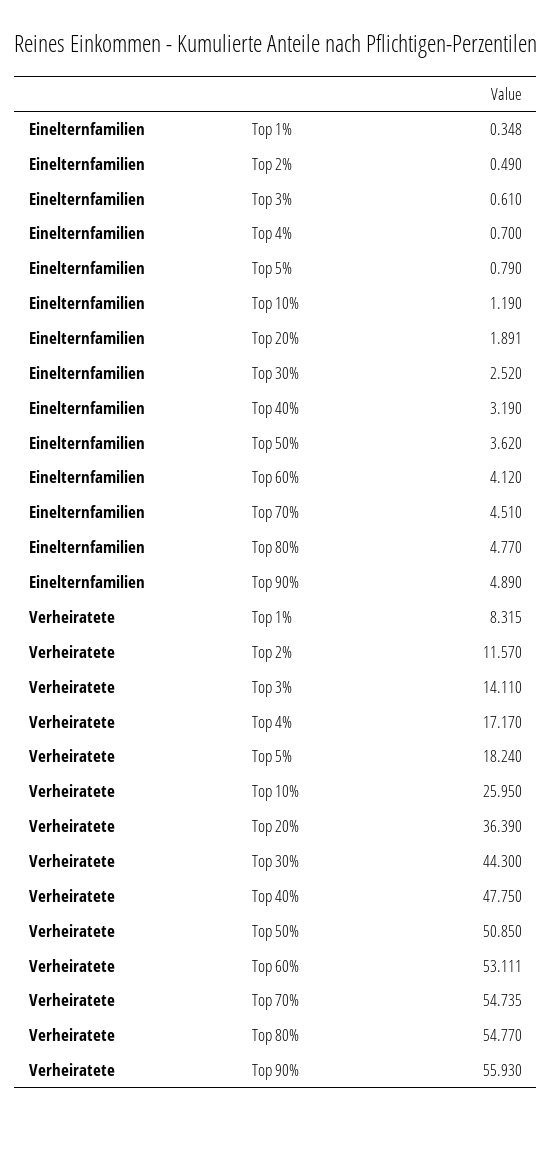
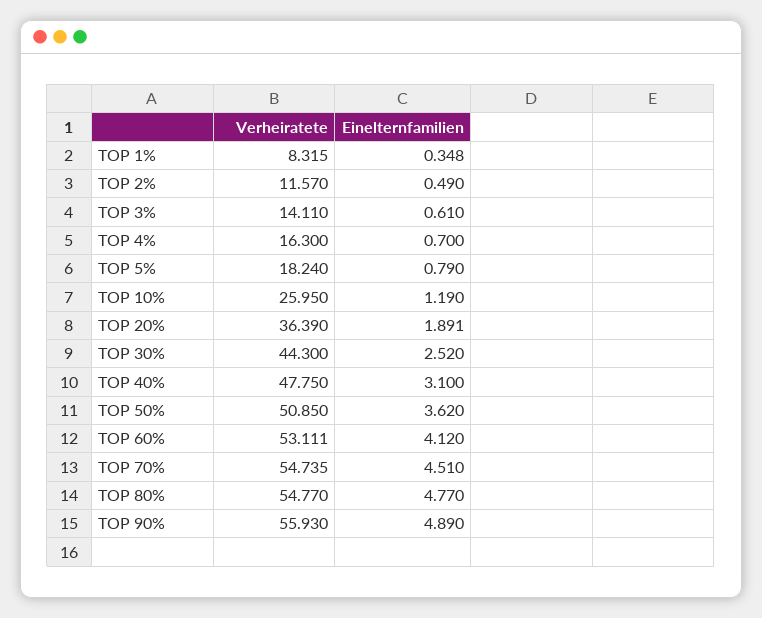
Einelternfamilien, Top 40%: 3.19 -> 3.1
Verheiratete, Top 4%: 17.17 -> 16.3

